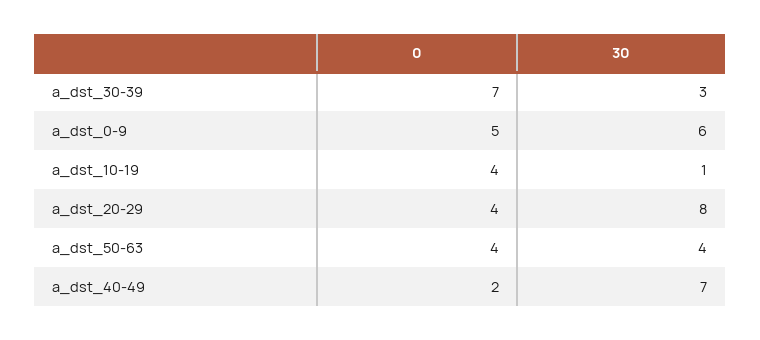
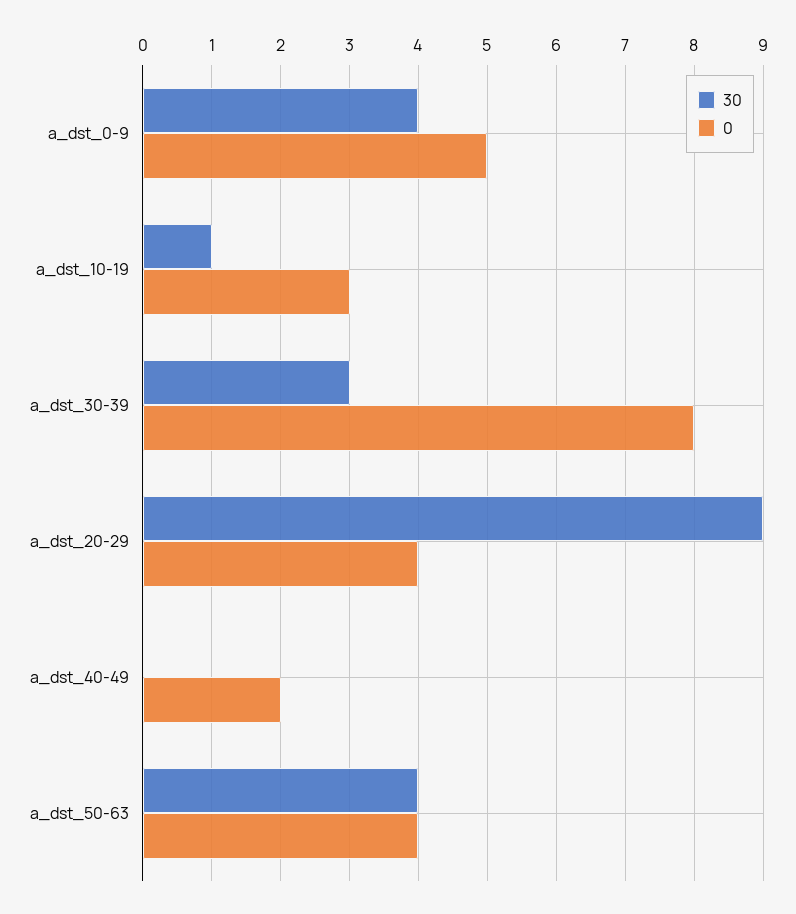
0, a_dst_30-39: 7 -> 8
30, a_dst_0-9: 6 -> 4
0, a_dst_10-19: 4 -> 3
30, a_dst_20-29: 8 -> 9
30, a_dst_40-49: 7 -> 0

